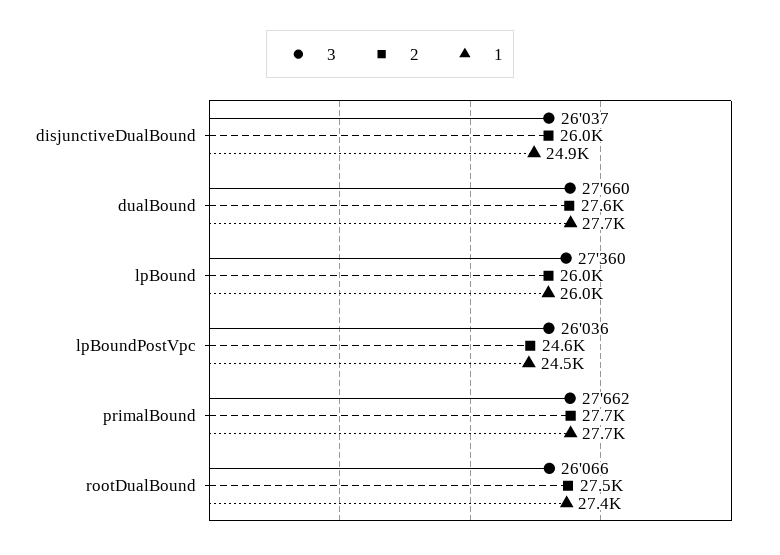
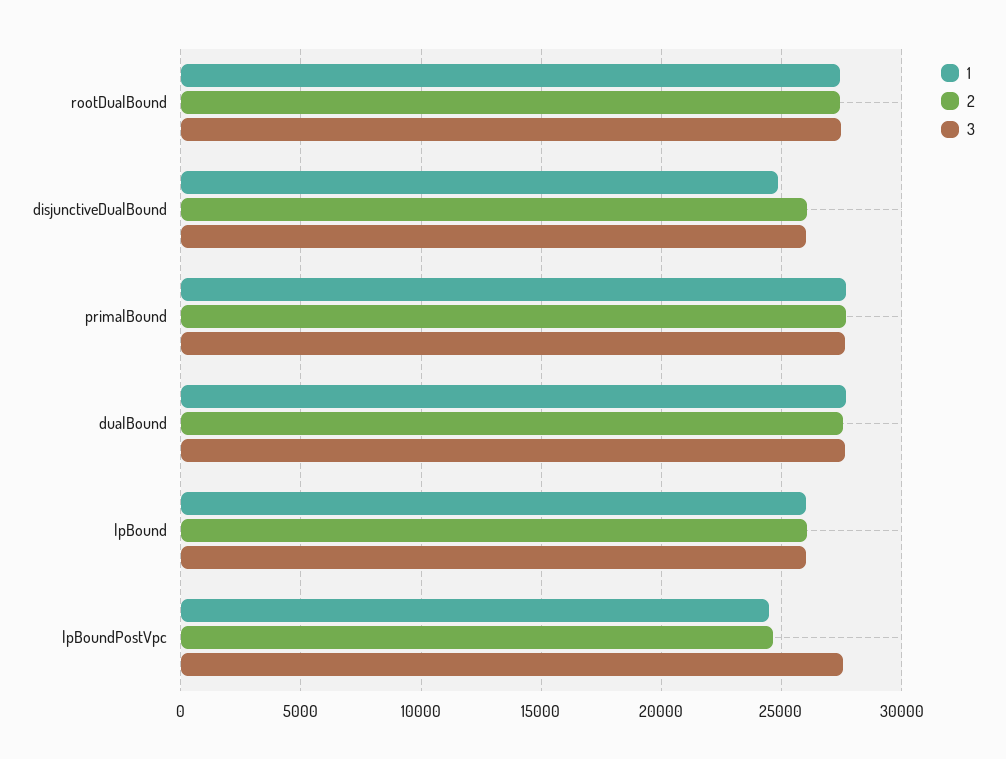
3, lpBound: 27360 -> 26000
3, lpBoundPostVpc: 26036 -> 27500
3, rootDualBound: 26066 -> 27500

